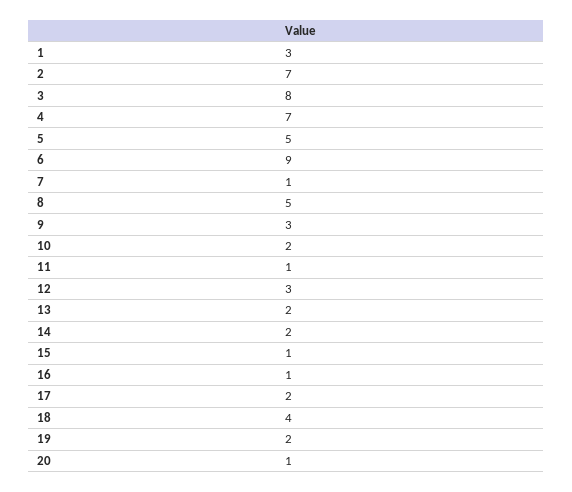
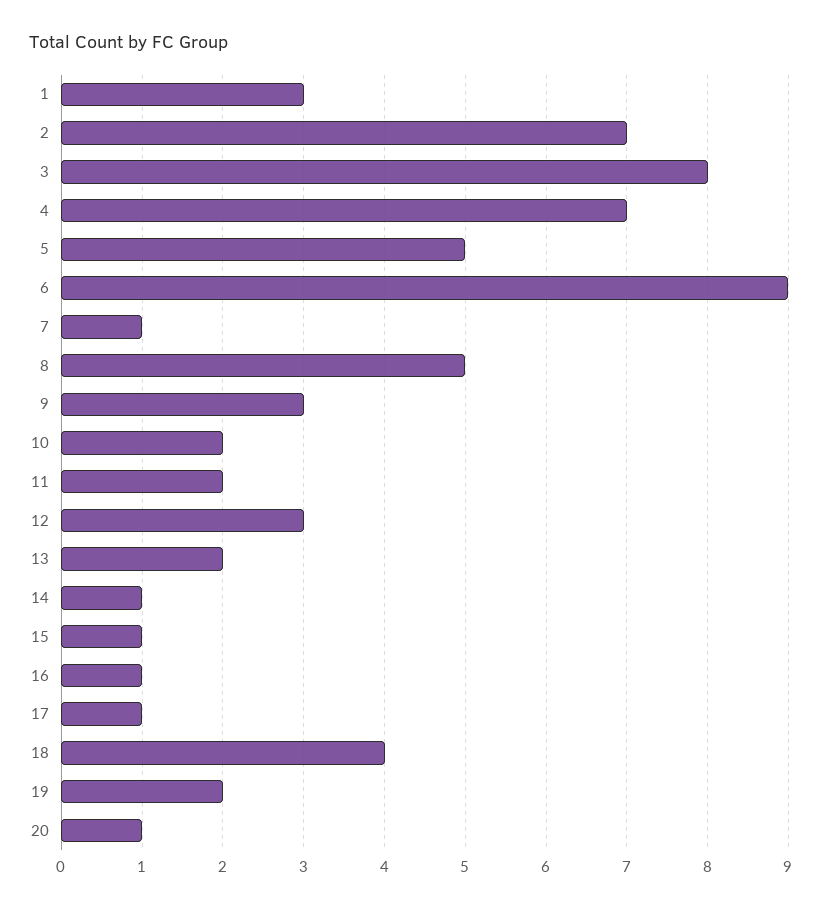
11: 1 -> 2
14: 2 -> 1
17: 2 -> 1

